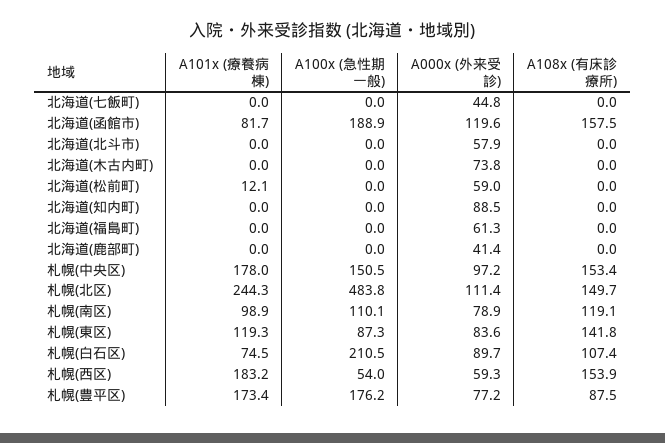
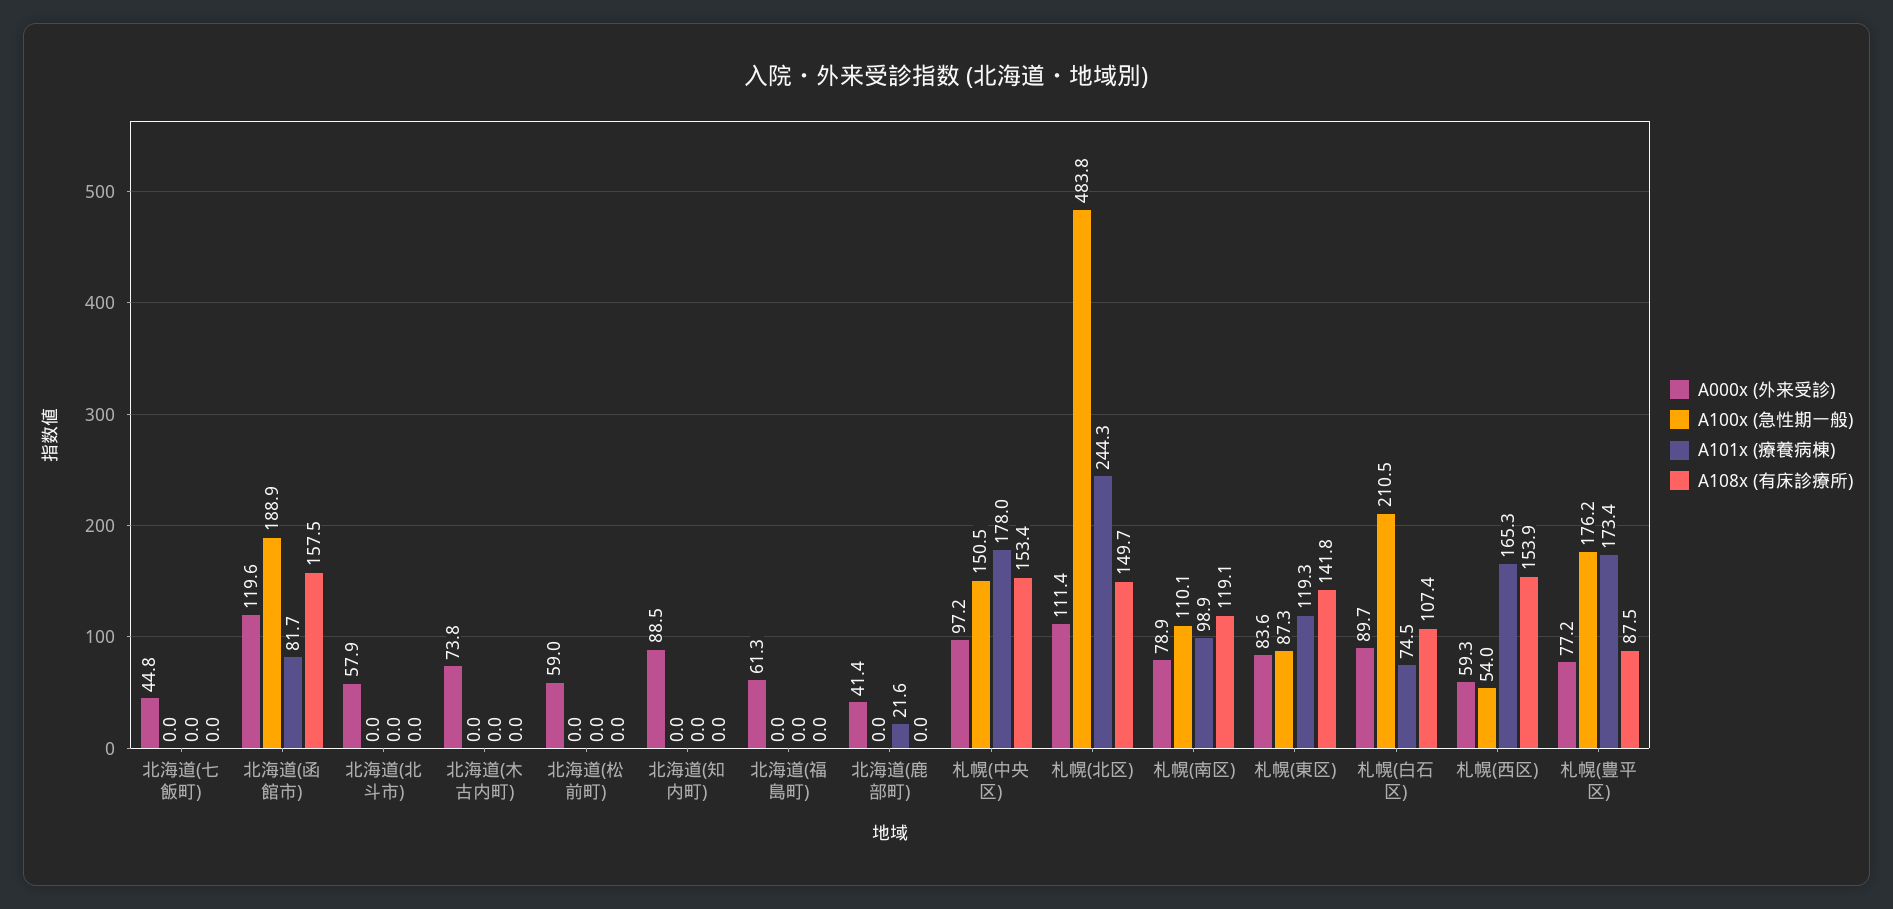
A101x (療養病棟), 北海道(松前町): 12.1 -> 0
A101x (療養病棟), 北海道(鹿部町): 0 -> 21.6
A101x (療養病棟), 札幌(西区): 183.2 -> 165.3

